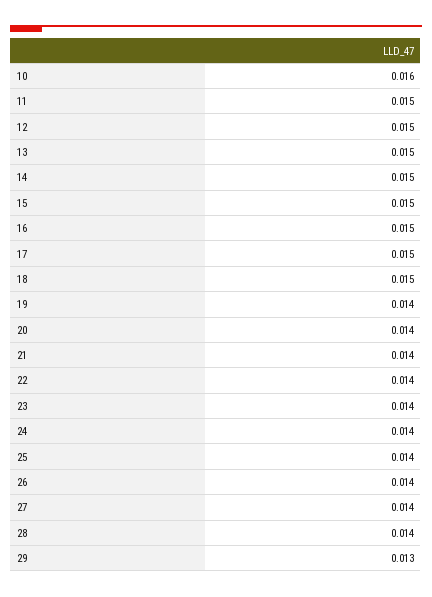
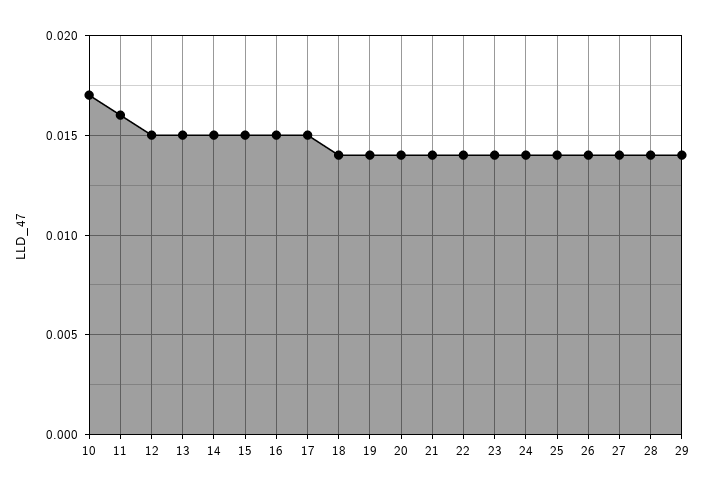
10: 0.016 -> 0.017
11: 0.015 -> 0.016
18: 0.015 -> 0.014
29: 0.013 -> 0.014

